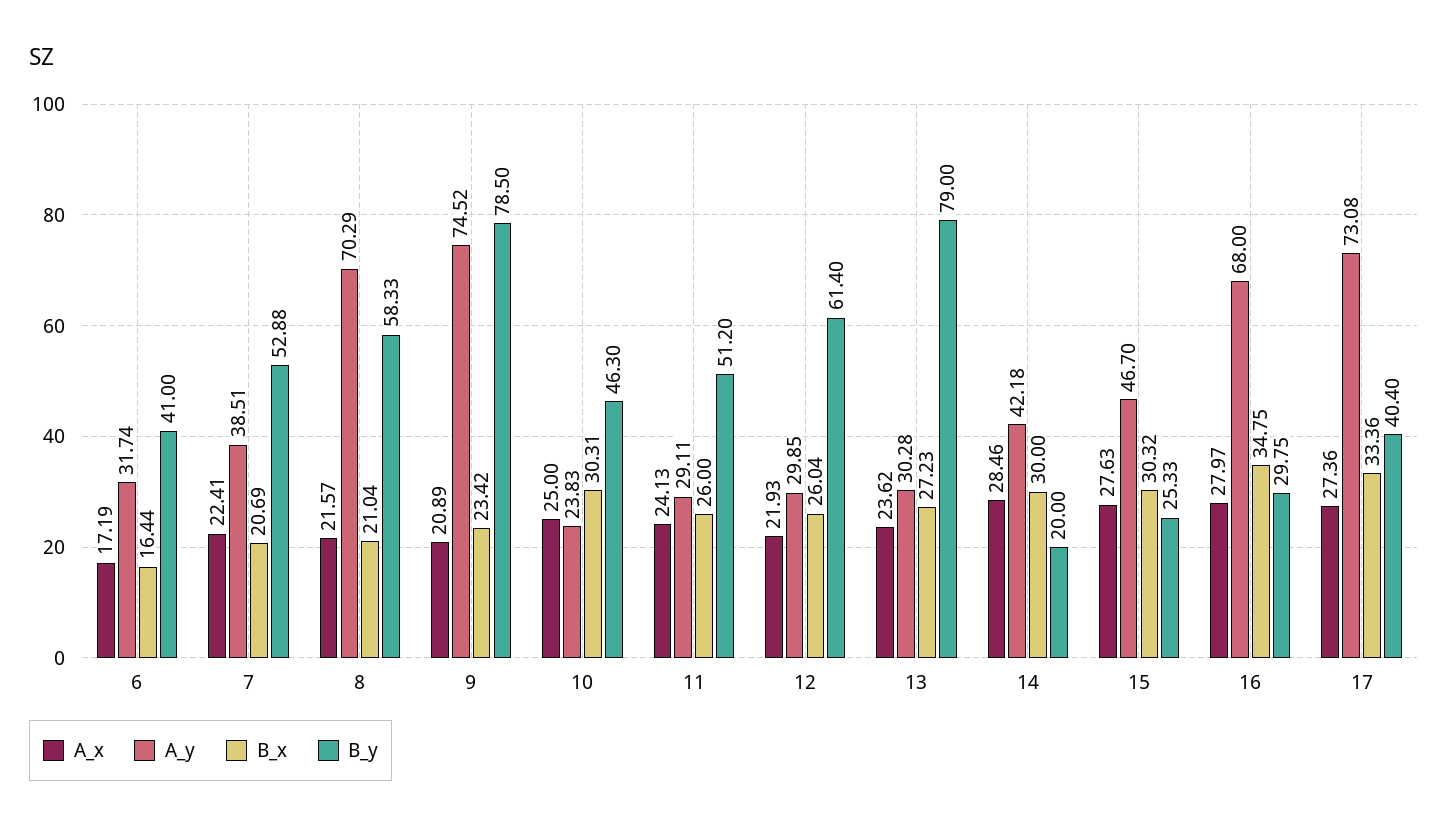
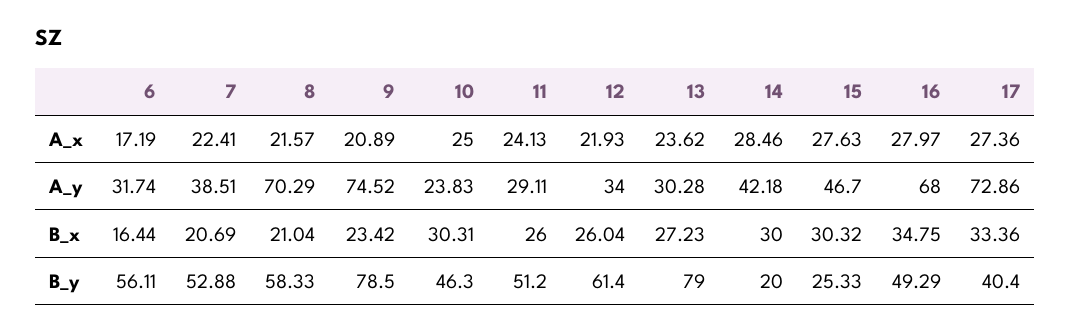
B_y, 6: 41 -> 56.11
A_y, 12: 29.85 -> 34
B_y, 16: 29.75 -> 49.29
A_y, 17: 73.08 -> 72.86

